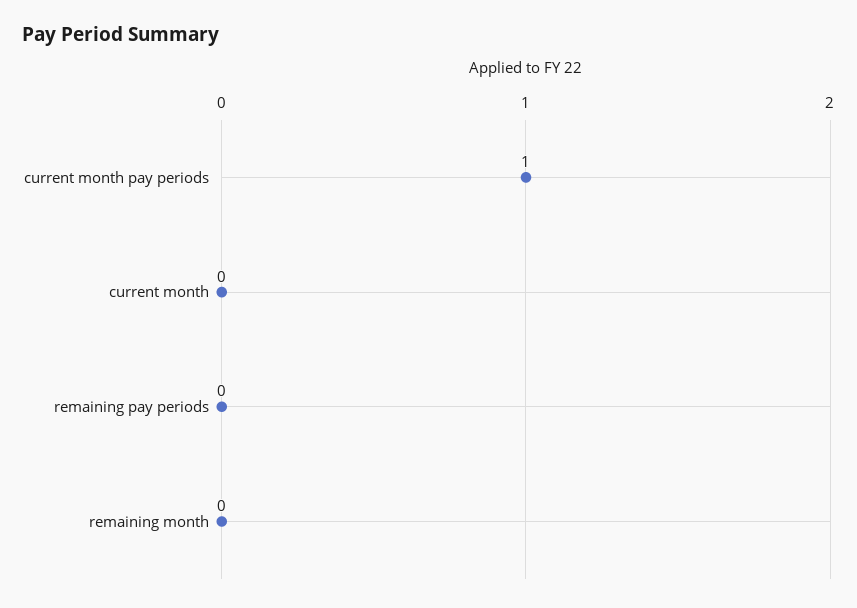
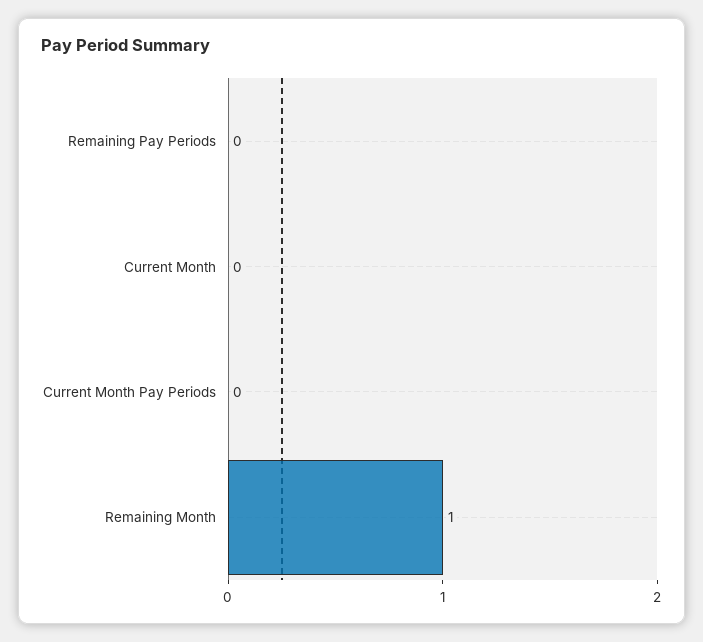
current month pay periods: 1 -> 0
remaining month: 0 -> 1

